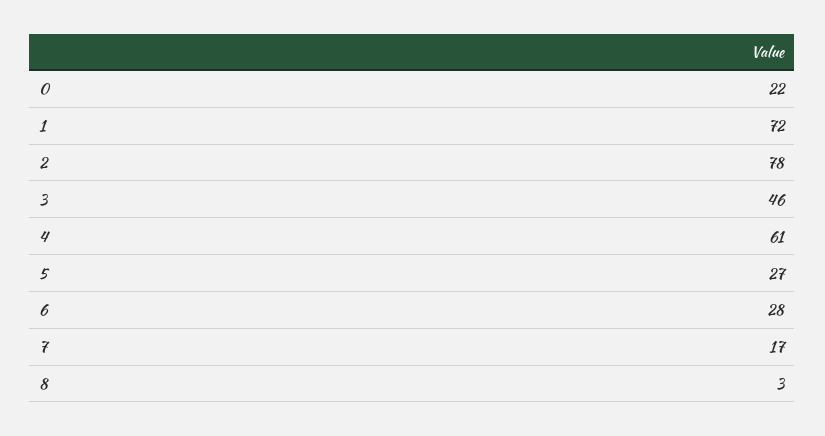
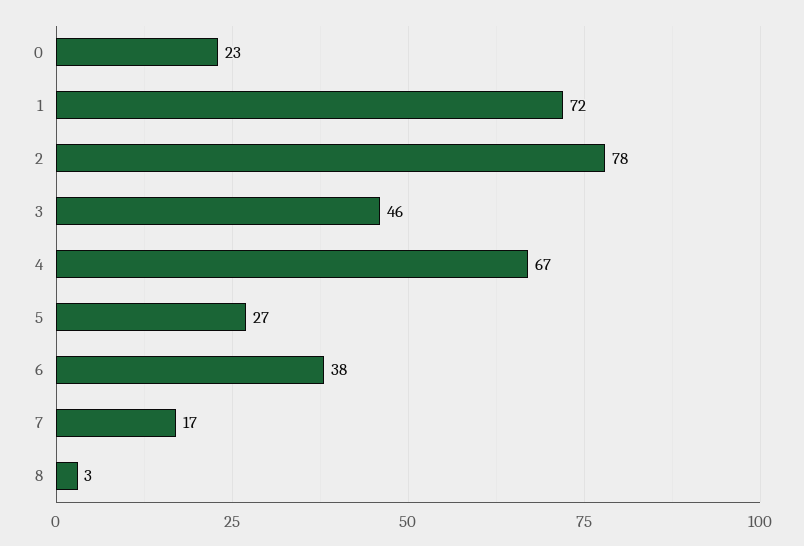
0: 22 -> 23
4: 61 -> 67
6: 28 -> 38

